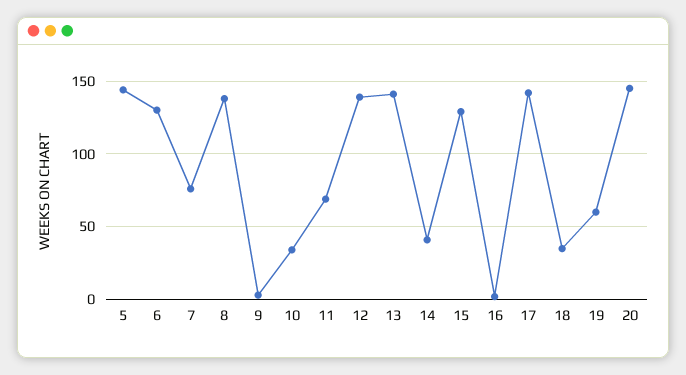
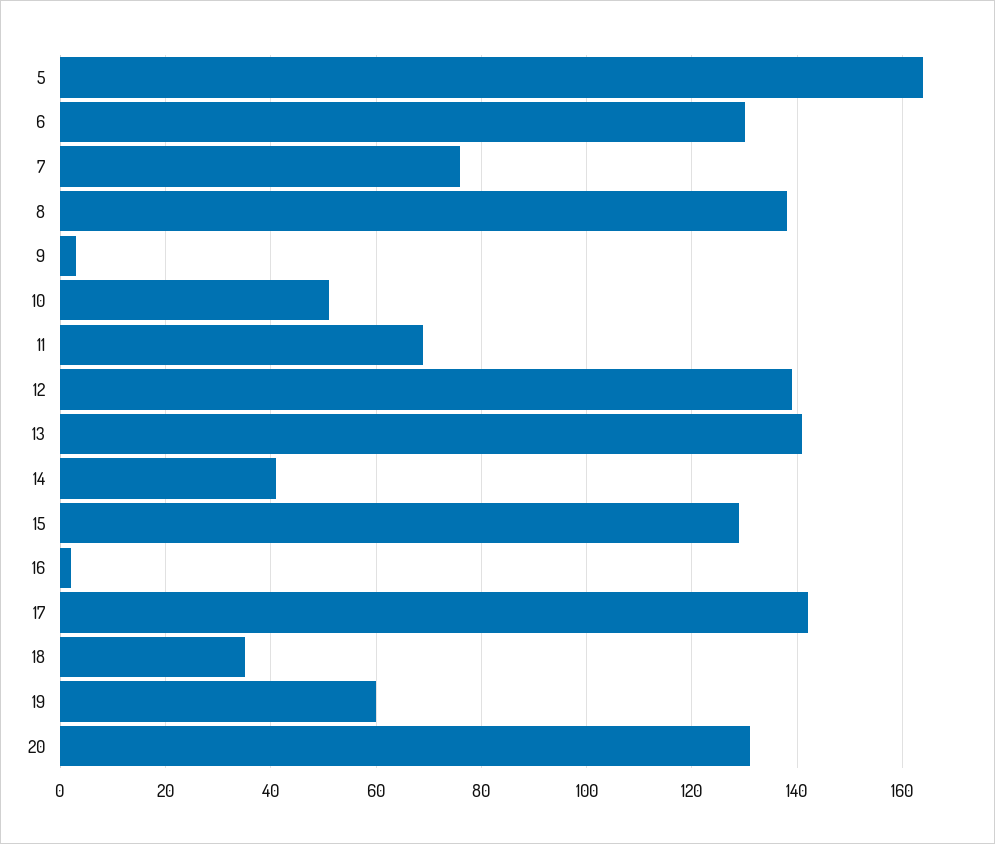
5: 145 -> 165
10: 35 -> 50
20: 145 -> 130

